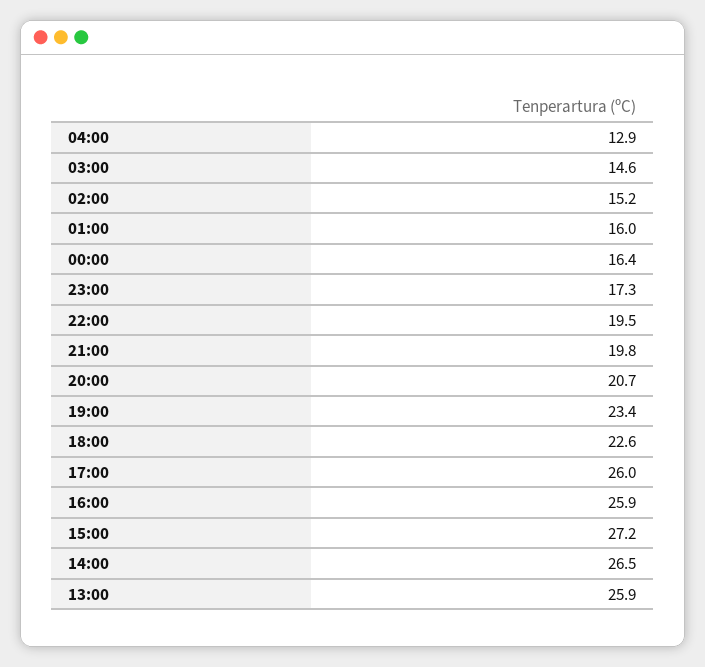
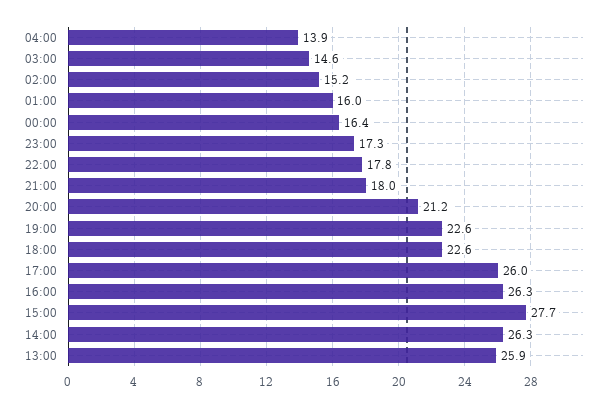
04:00: 12.9 -> 13.9
22:00: 19.5 -> 17.8
21:00: 19.8 -> 18
20:00: 20.7 -> 21.2
19:00: 23.4 -> 22.6
16:00: 25.9 -> 26.3
15:00: 27.2 -> 27.7
14:00: 26.5 -> 26.3

